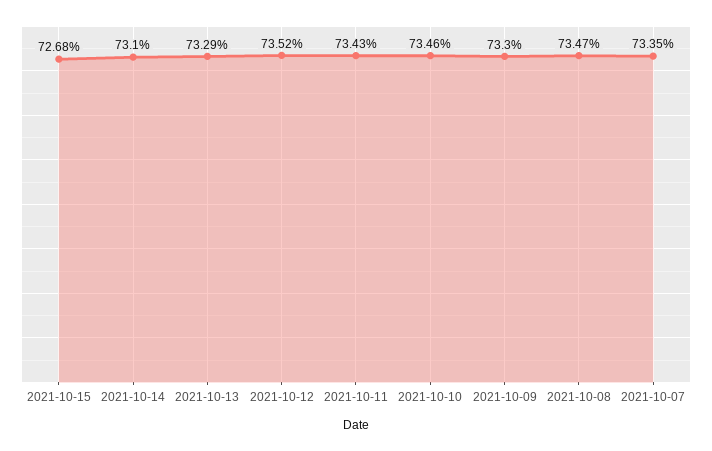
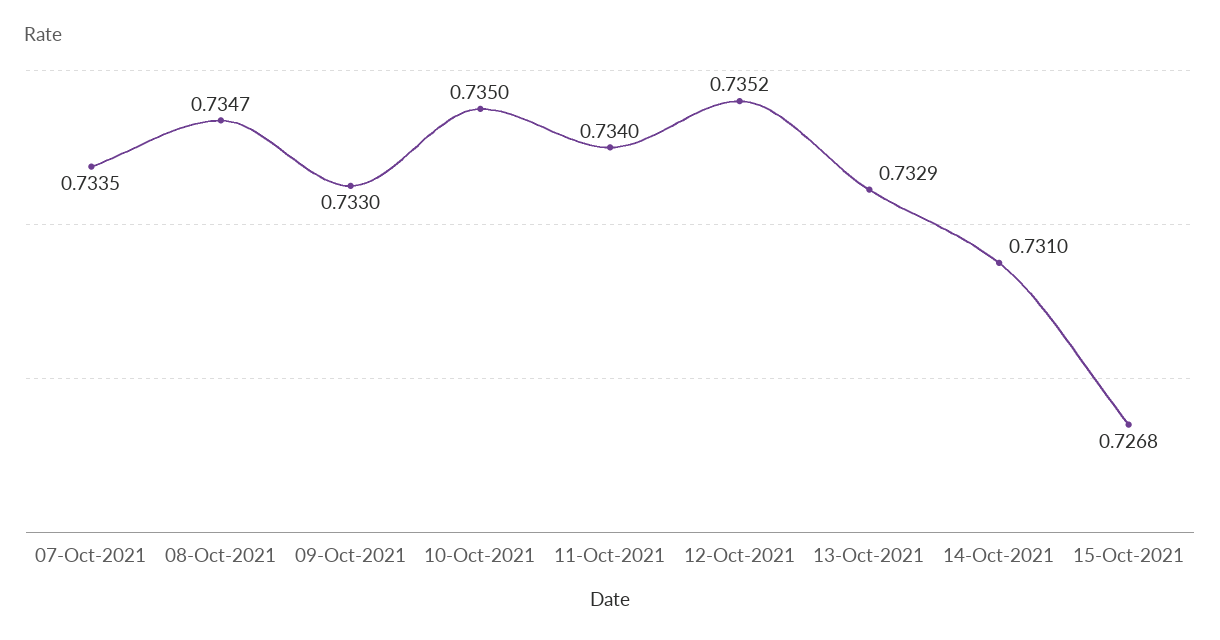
2021-10-11: 0.7343 -> 0.734
2021-10-10: 0.7346 -> 0.735

